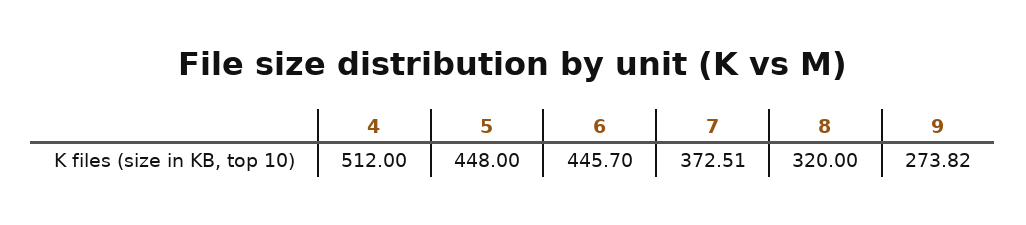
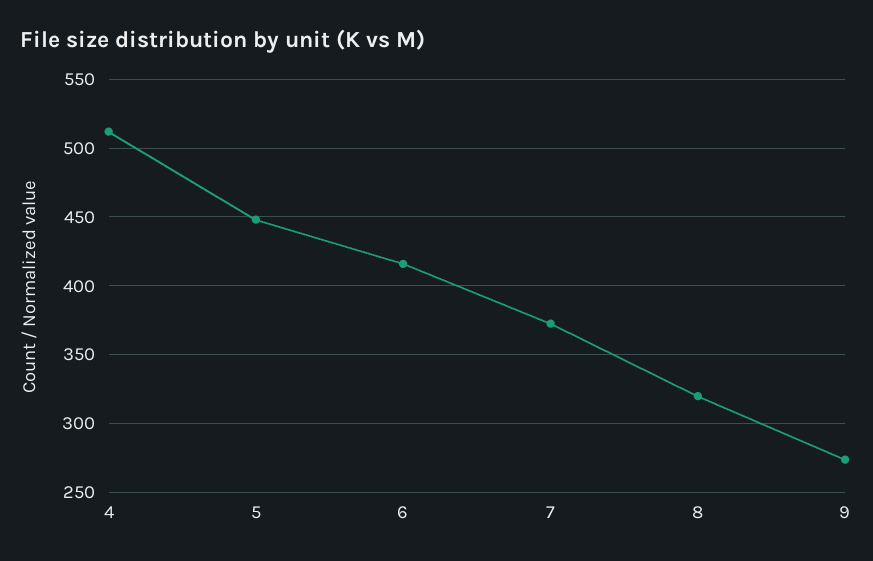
6: 445.7 -> 415

